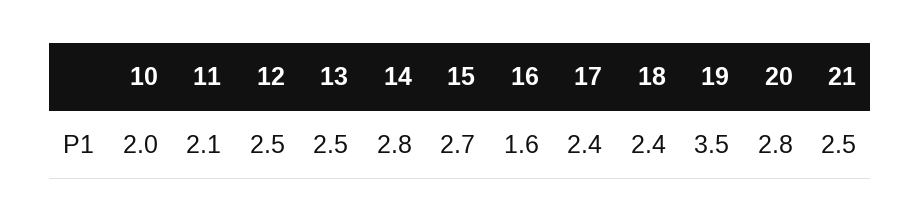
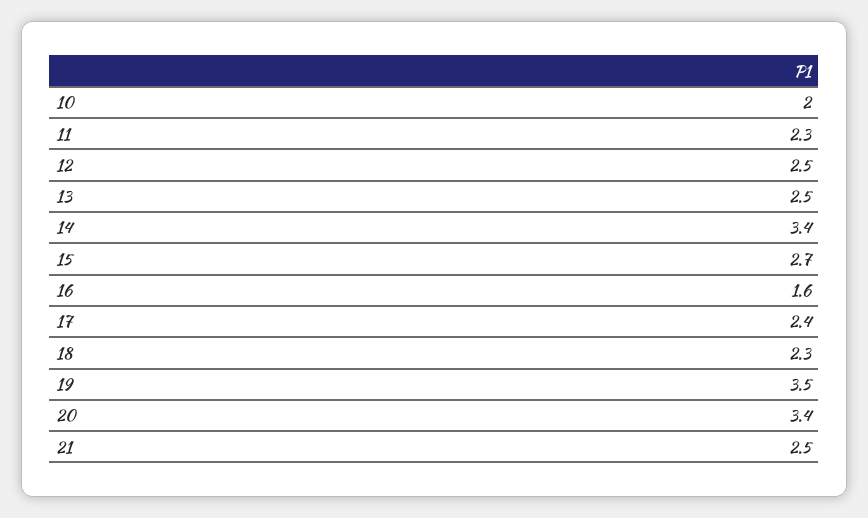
11: 2.1 -> 2.3
14: 2.8 -> 3.4
18: 2.4 -> 2.3
20: 2.8 -> 3.4

